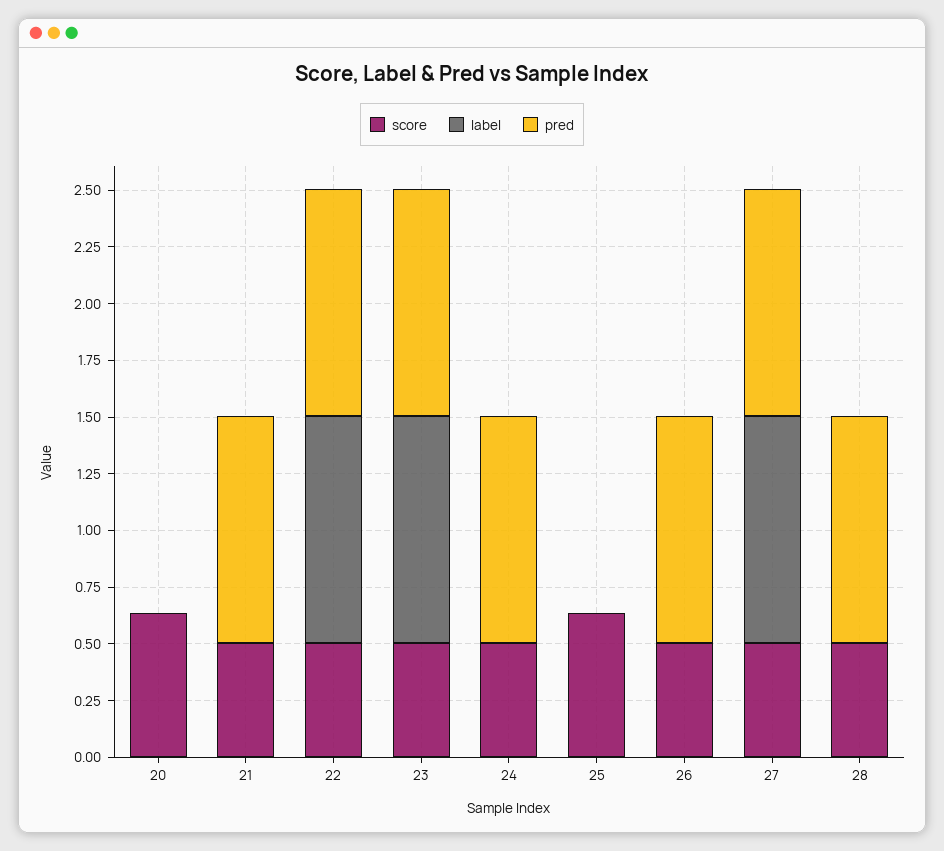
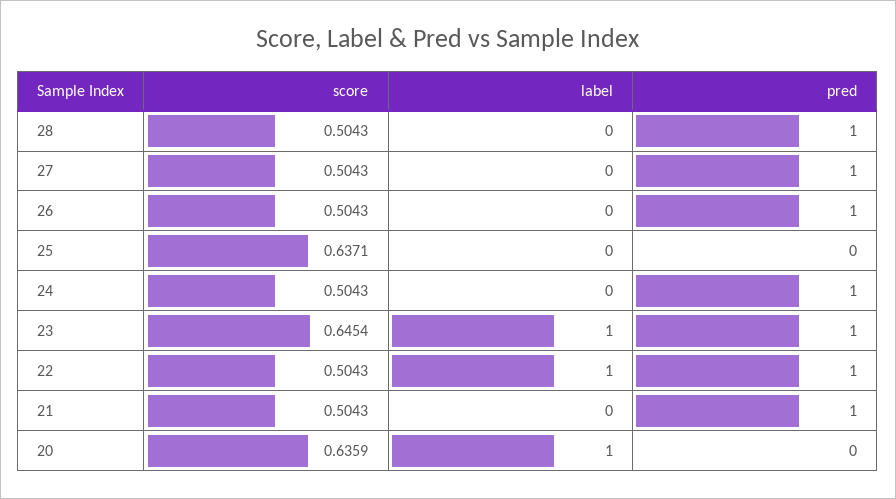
label, 20: 0 -> 1
score, 23: 0.5 -> 0.6454
label, 27: 1 -> 0

